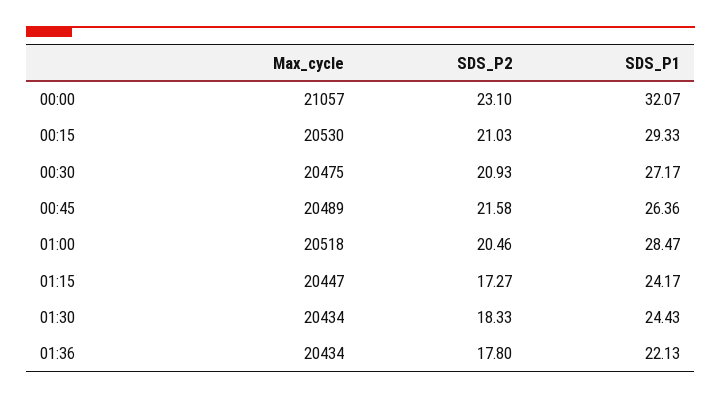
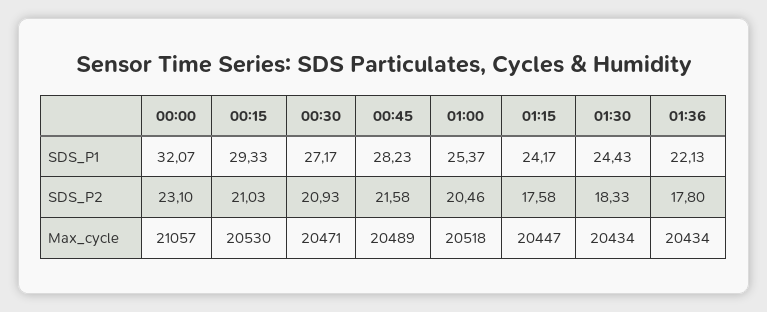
Max_cycle, 00:30: 20475 -> 20471
SDS_P1, 00:45: 26.36 -> 28.23
SDS_P1, 01:00: 28.47 -> 25.37
SDS_P2, 01:15: 17.27 -> 17.58

